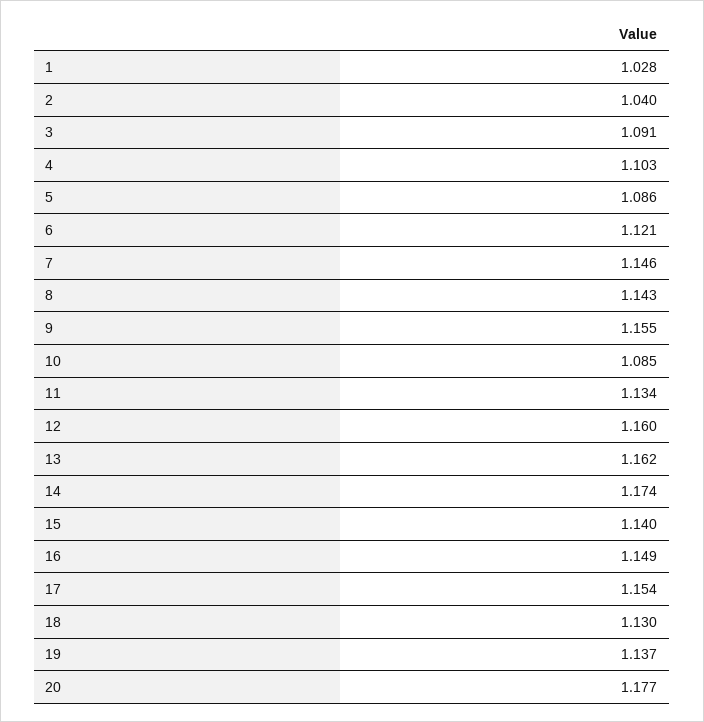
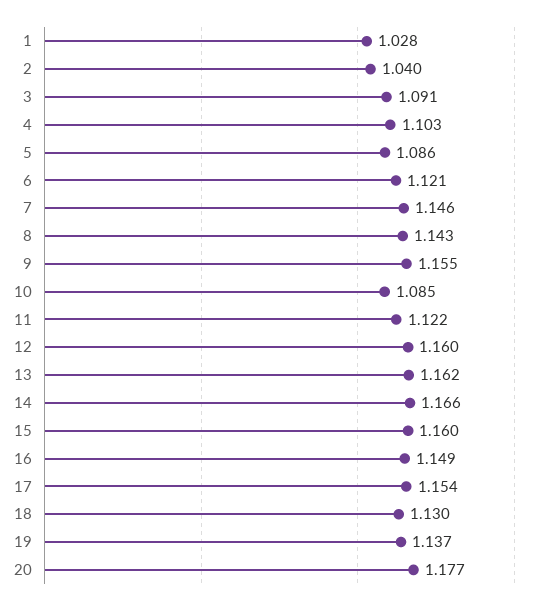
11: 1.134 -> 1.122
14: 1.174 -> 1.166
15: 1.14 -> 1.16

